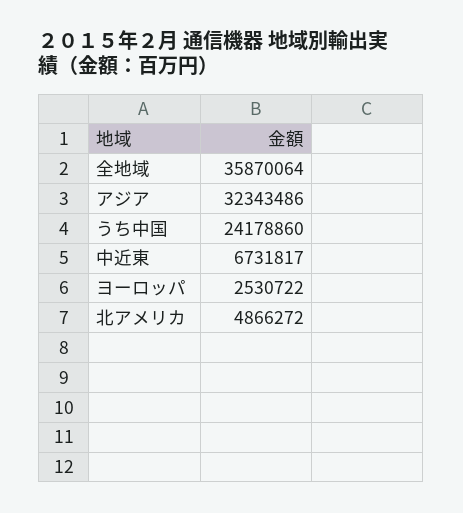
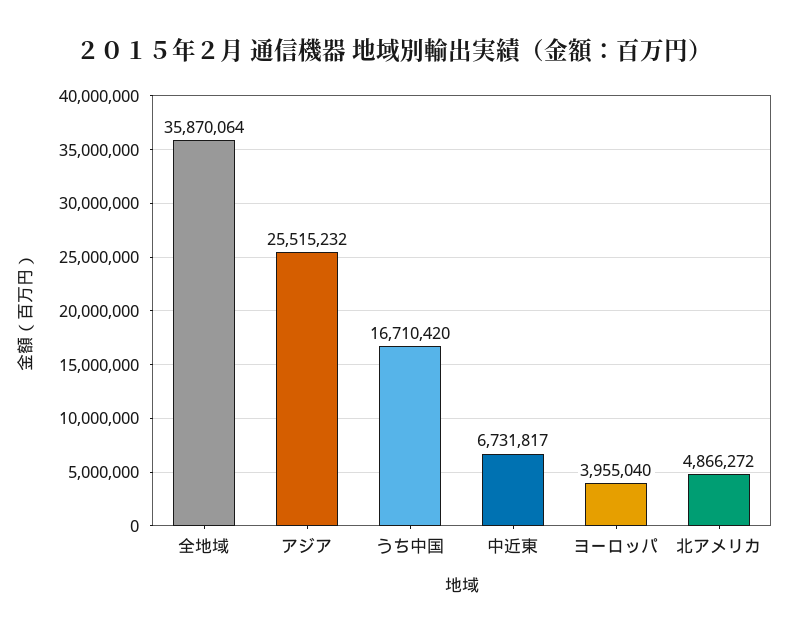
アジア: 32343486 -> 25515232
うち中国: 24178860 -> 16710420
ヨーロッパ: 2530722 -> 3955040

